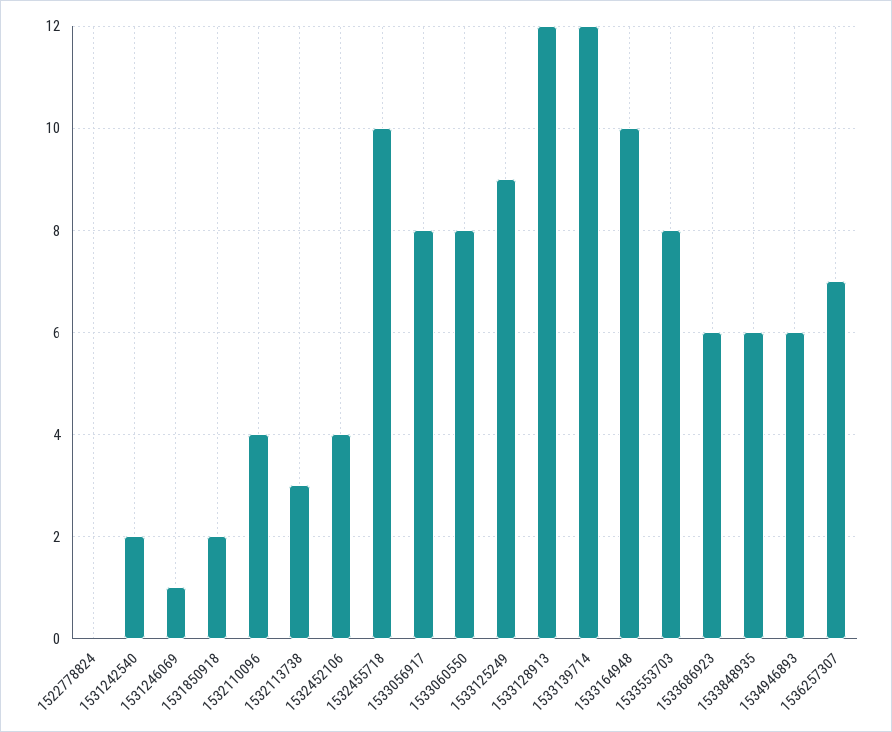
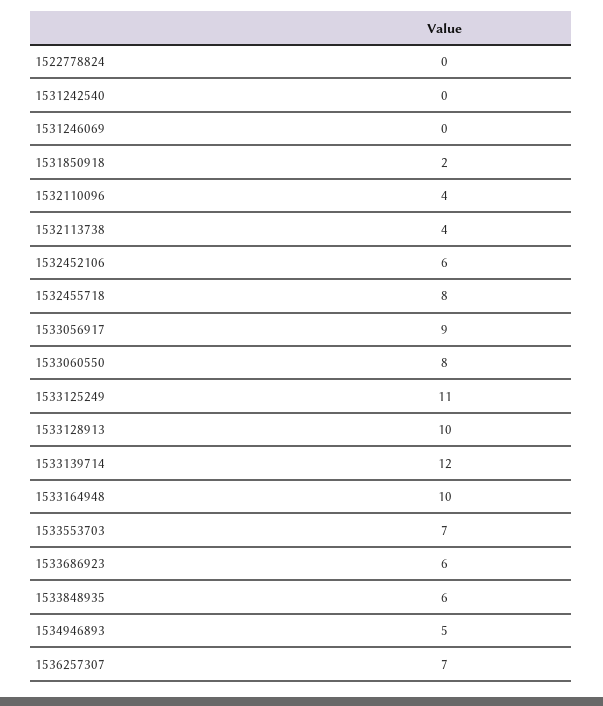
1531242540: 2 -> 0
1531246069: 1 -> 0
1532113738: 3 -> 4
1532452106: 4 -> 6
1532455718: 10 -> 8
1533056917: 8 -> 9
1533125249: 9 -> 11
1533128913: 12 -> 10
1533553703: 8 -> 7
1534946893: 6 -> 5

